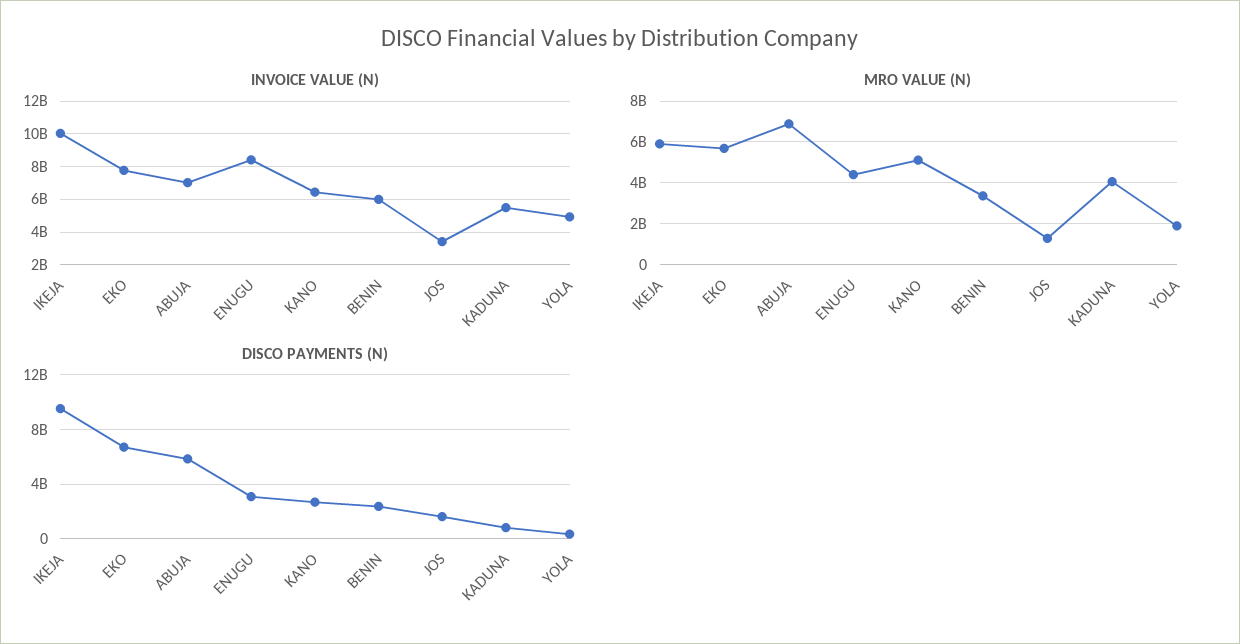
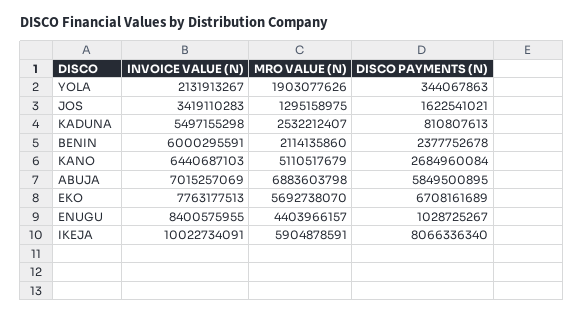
INVOICE VALUE (N), YOLA: 5000000000 -> 2131913267
MRO VALUE (N), BENIN: 3500000000 -> 2114135860
MRO VALUE (N), KADUNA: 4000000000 -> 2532212407
DISCO PAYMENTS (N), IKEJA: 9500000000 -> 8066336340
DISCO PAYMENTS (N), ENUGU: 3000000000 -> 1028725267

